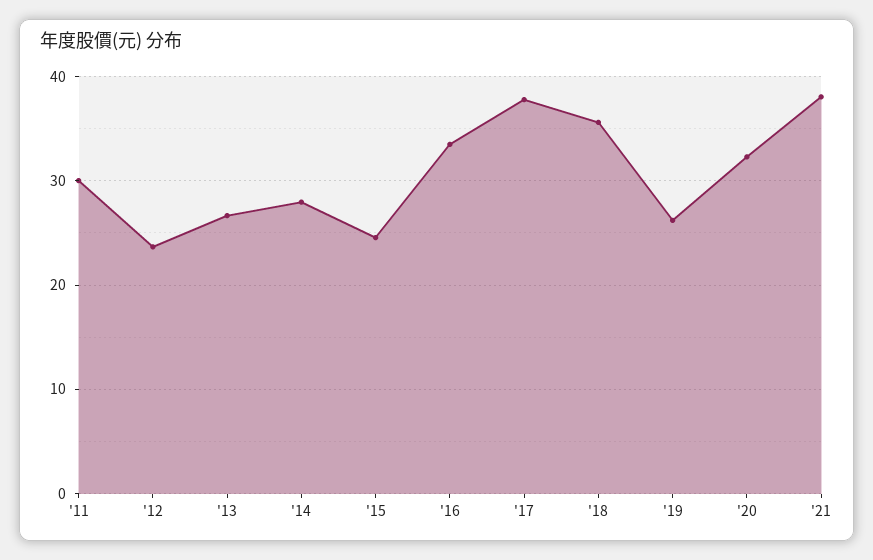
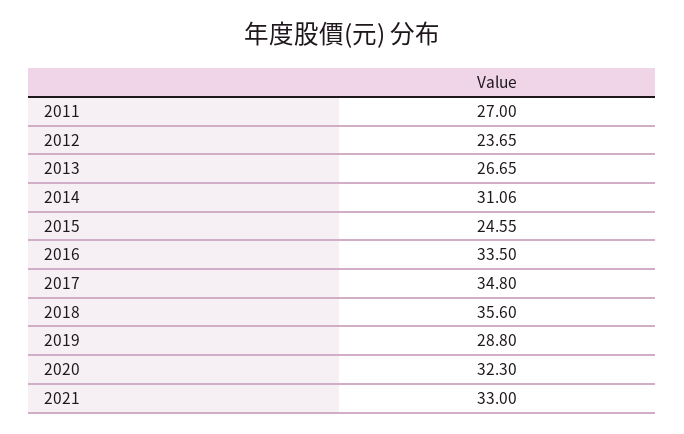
'11: 30 -> 27
'14: 28 -> 31.06
'17: 38 -> 34.8
'19: 26 -> 28.8
'21: 38 -> 33

